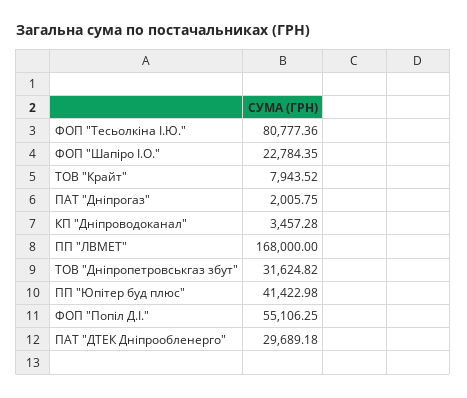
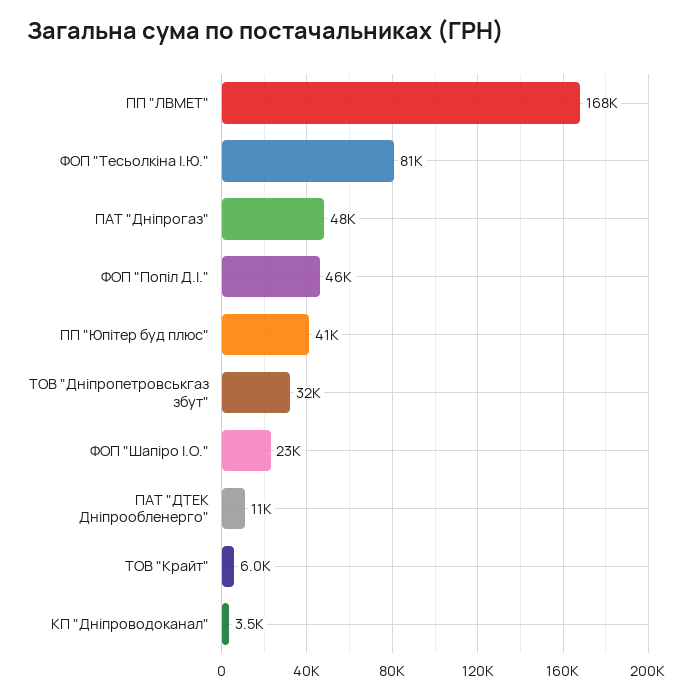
ТОВ "Крайт": 7943.52 -> 6000
ПАТ "Дніпрогаз": 2005.75 -> 48000
ФОП "Попіл Д.І.": 55106.25 -> 46000
ПАТ "ДТЕК Дніпрообленерго": 29689.18 -> 11000

